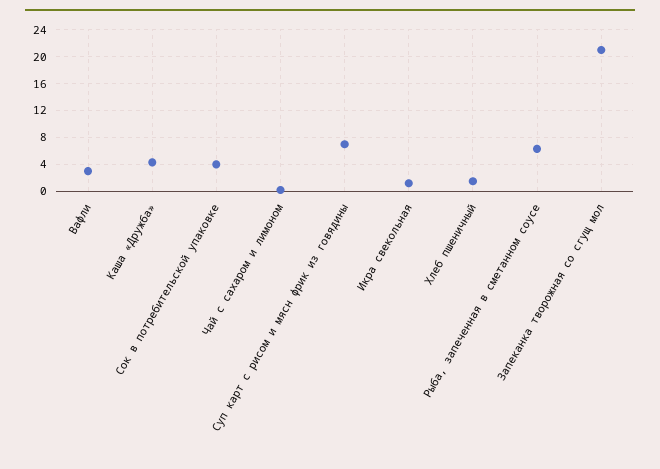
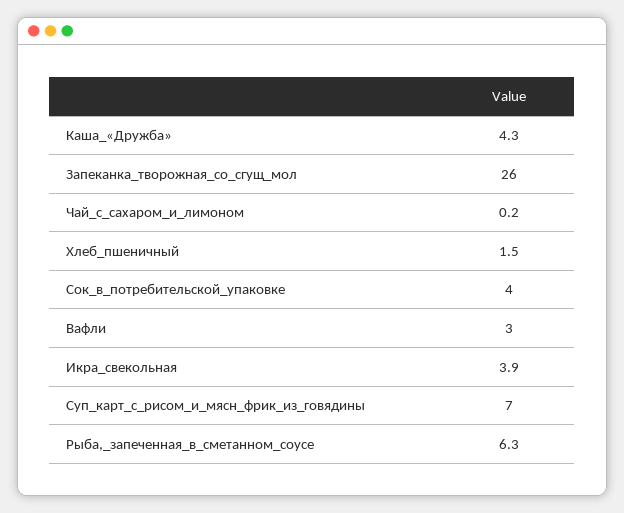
Икра свекольная: 1 -> 3.9
Запеканка творожная со сгущ мол: 21 -> 26

